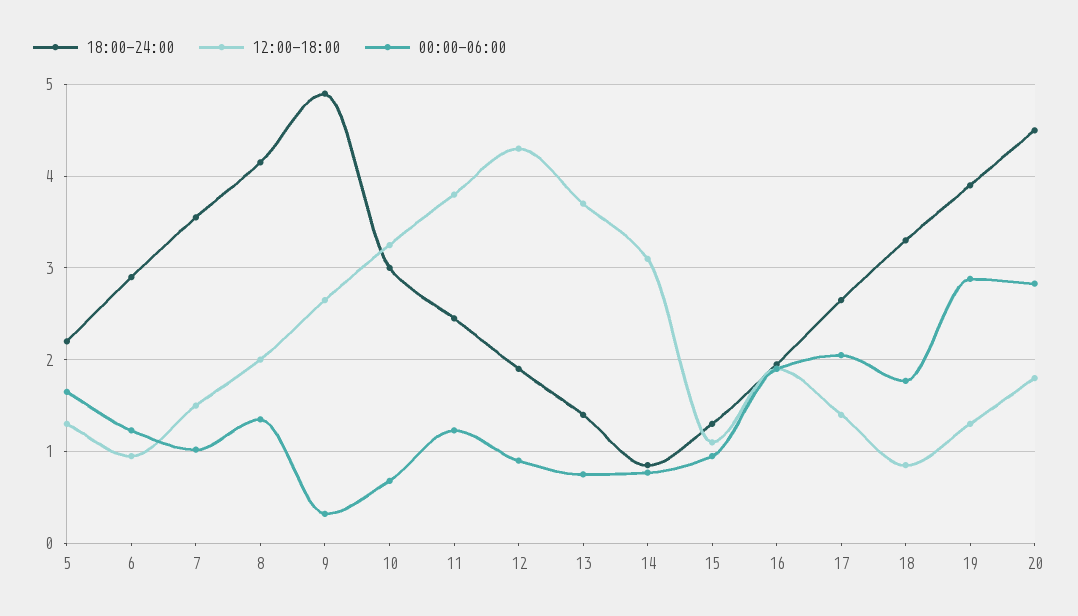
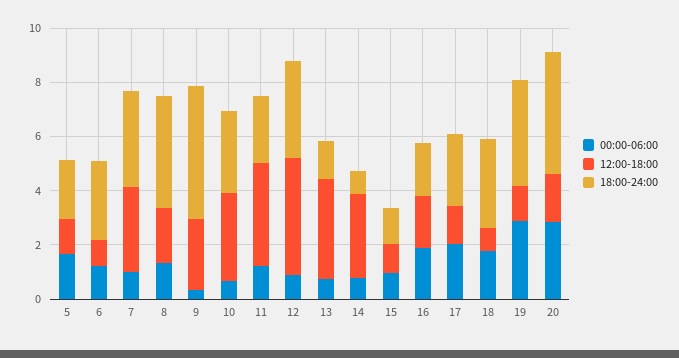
12:00-18:00, 7: 1.5 -> 3
18:00-24:00, 12: 1.9 -> 3.5

